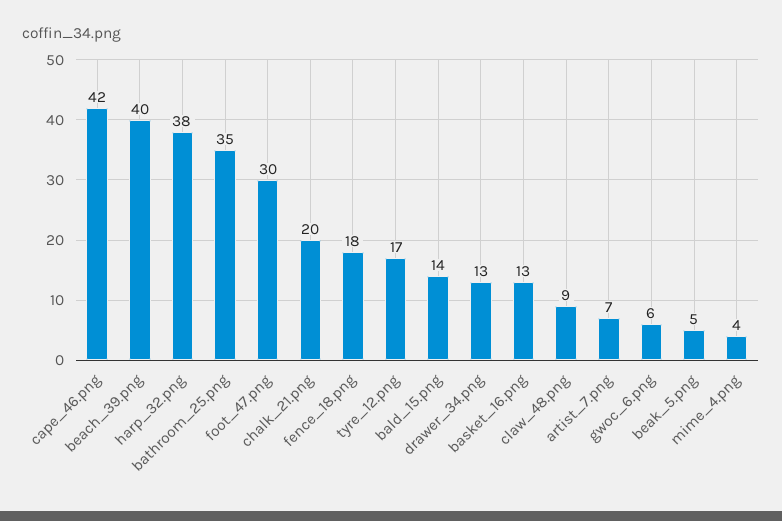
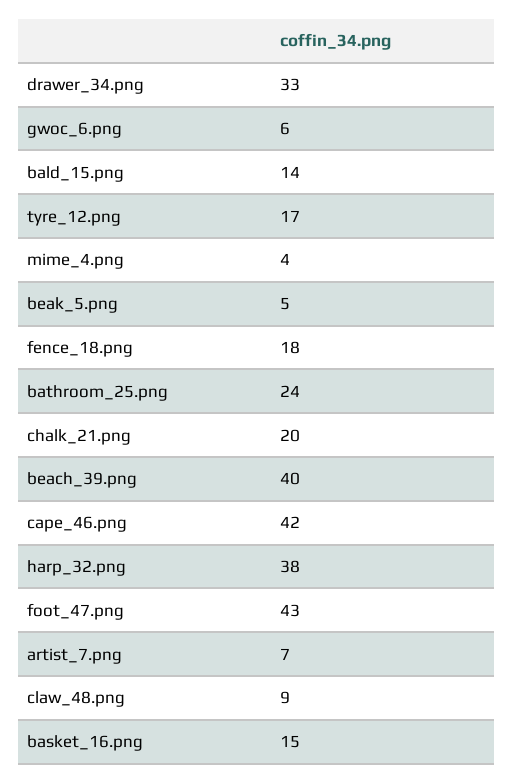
bathroom_25.png: 35 -> 24
foot_47.png: 30 -> 43
drawer_34.png: 13 -> 33
basket_16.png: 13 -> 15

